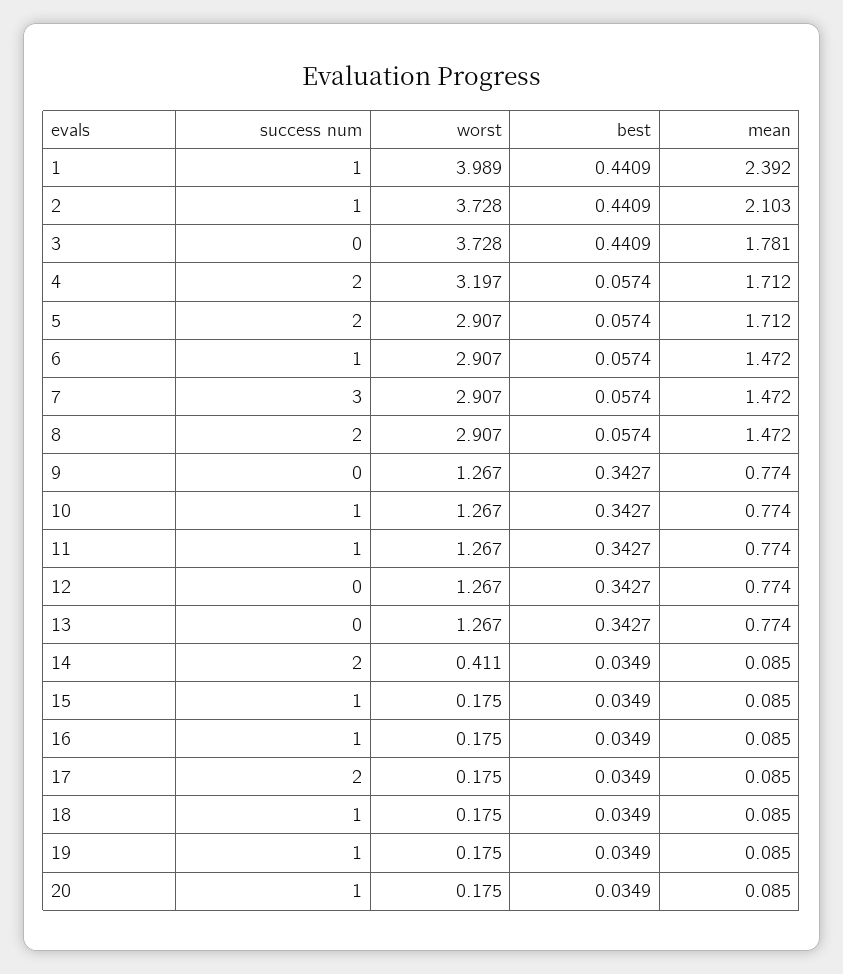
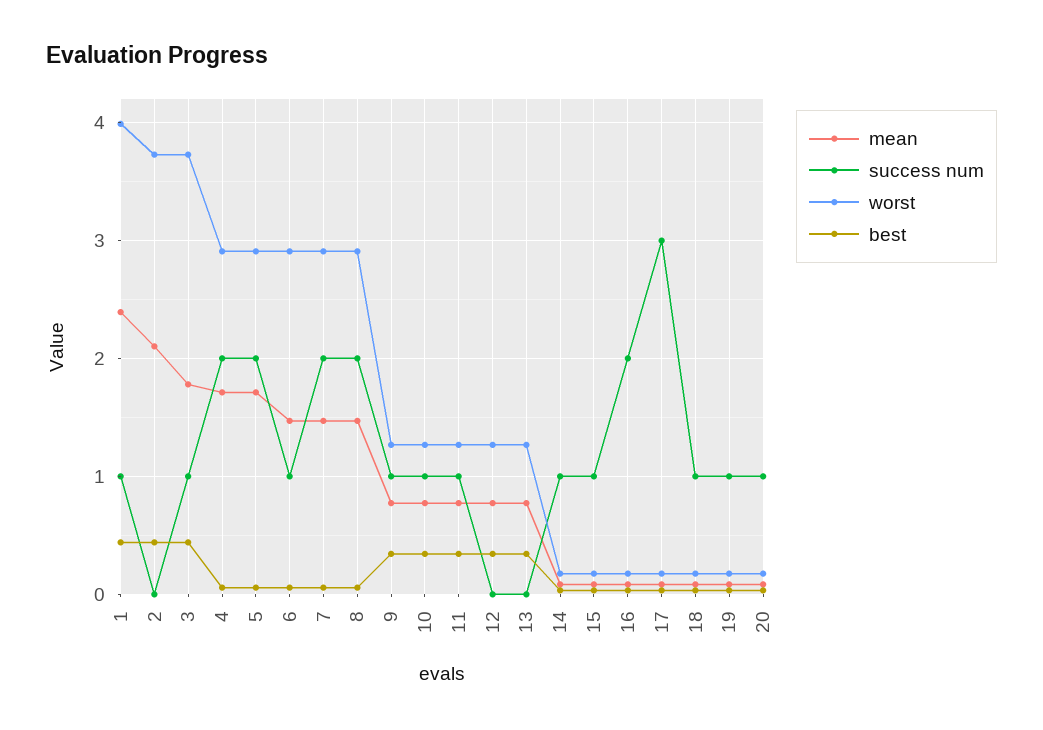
success num, 2: 1 -> 0
success num, 3: 0 -> 1
worst, 4: 3.197 -> 2.9
success num, 7: 3 -> 2
success num, 9: 0 -> 1
success num, 14: 2 -> 1
worst, 14: 0.411 -> 0.2
success num, 16: 1 -> 2
success num, 17: 2 -> 3

